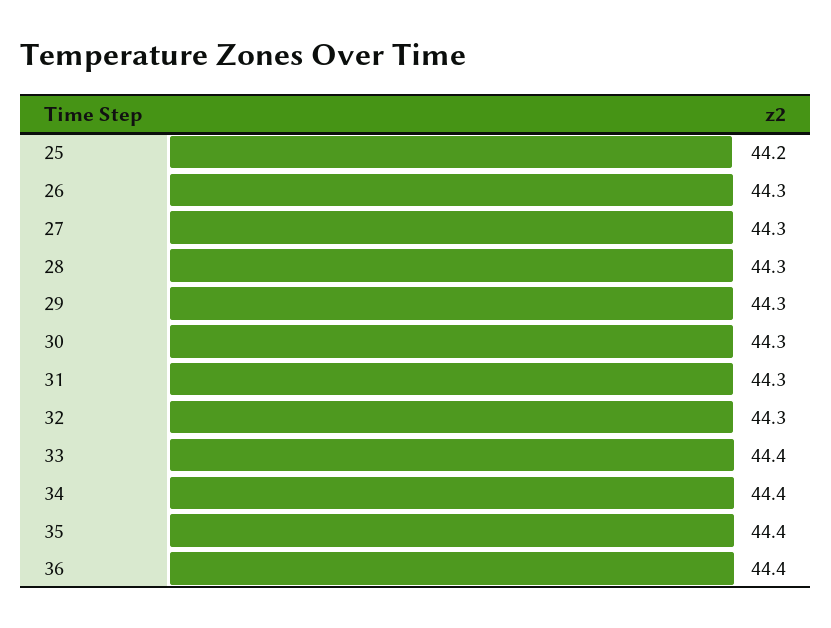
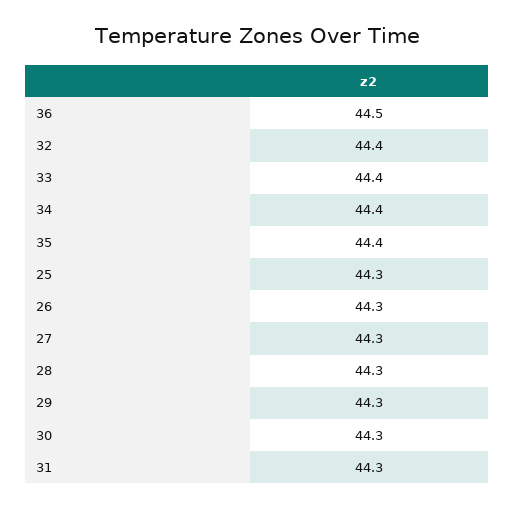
25: 44.2 -> 44.3
32: 44.3 -> 44.4
36: 44.4 -> 44.5

